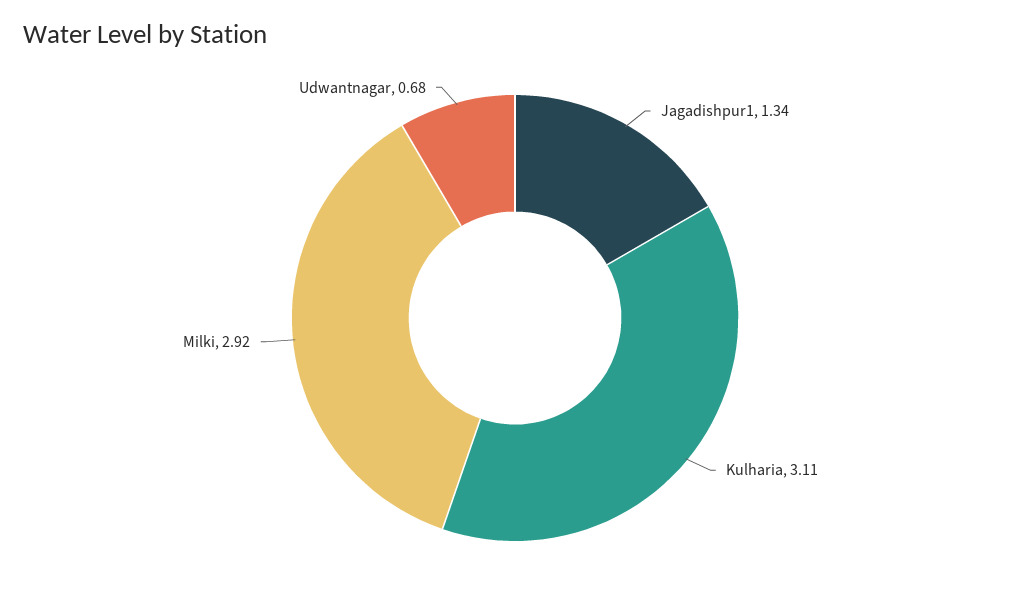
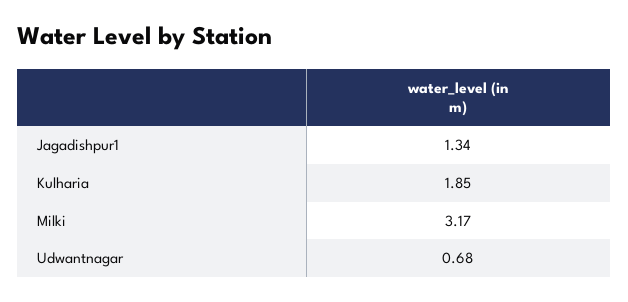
Kulharia: 3.11 -> 1.85
Milki: 2.92 -> 3.17

